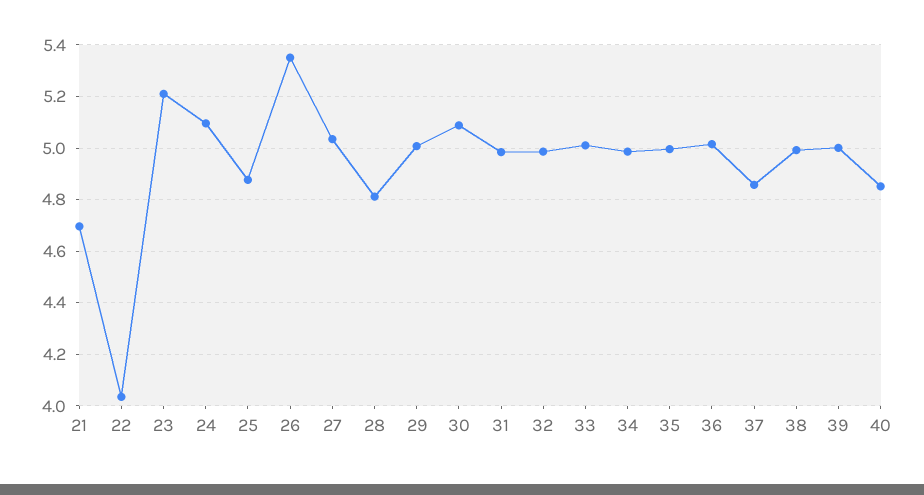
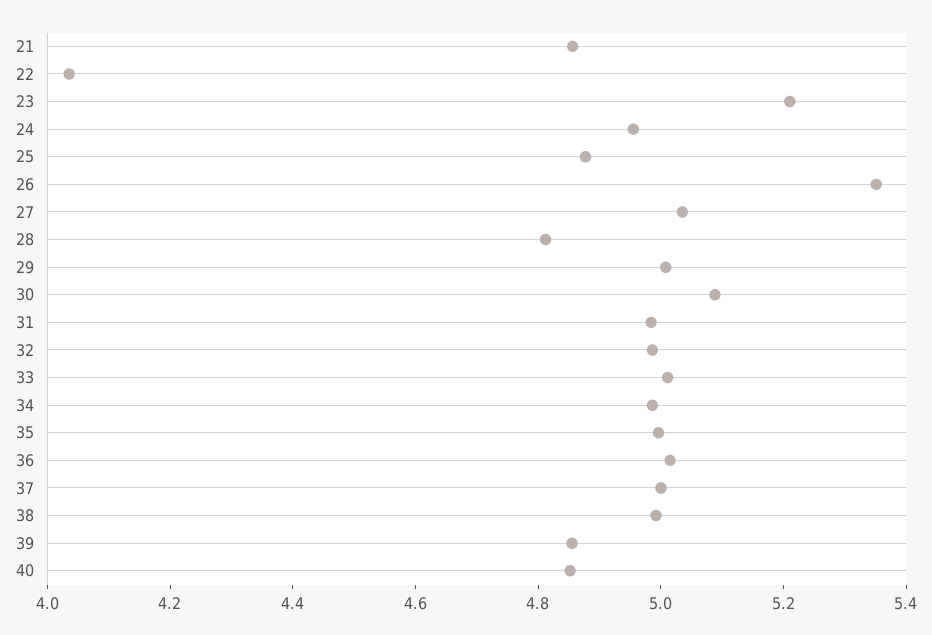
21: 4.7 -> 4.85
24: 5.1 -> 4.95
37: 4.85 -> 5
39: 5 -> 4.85

